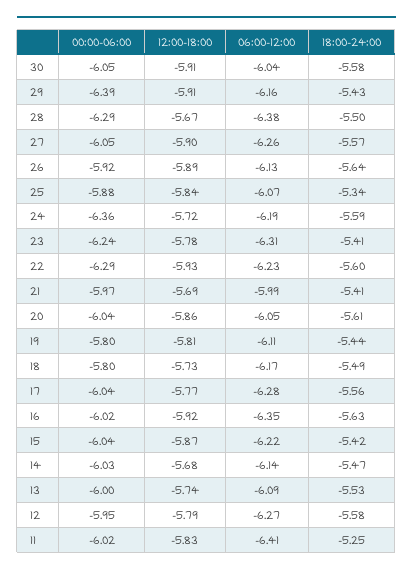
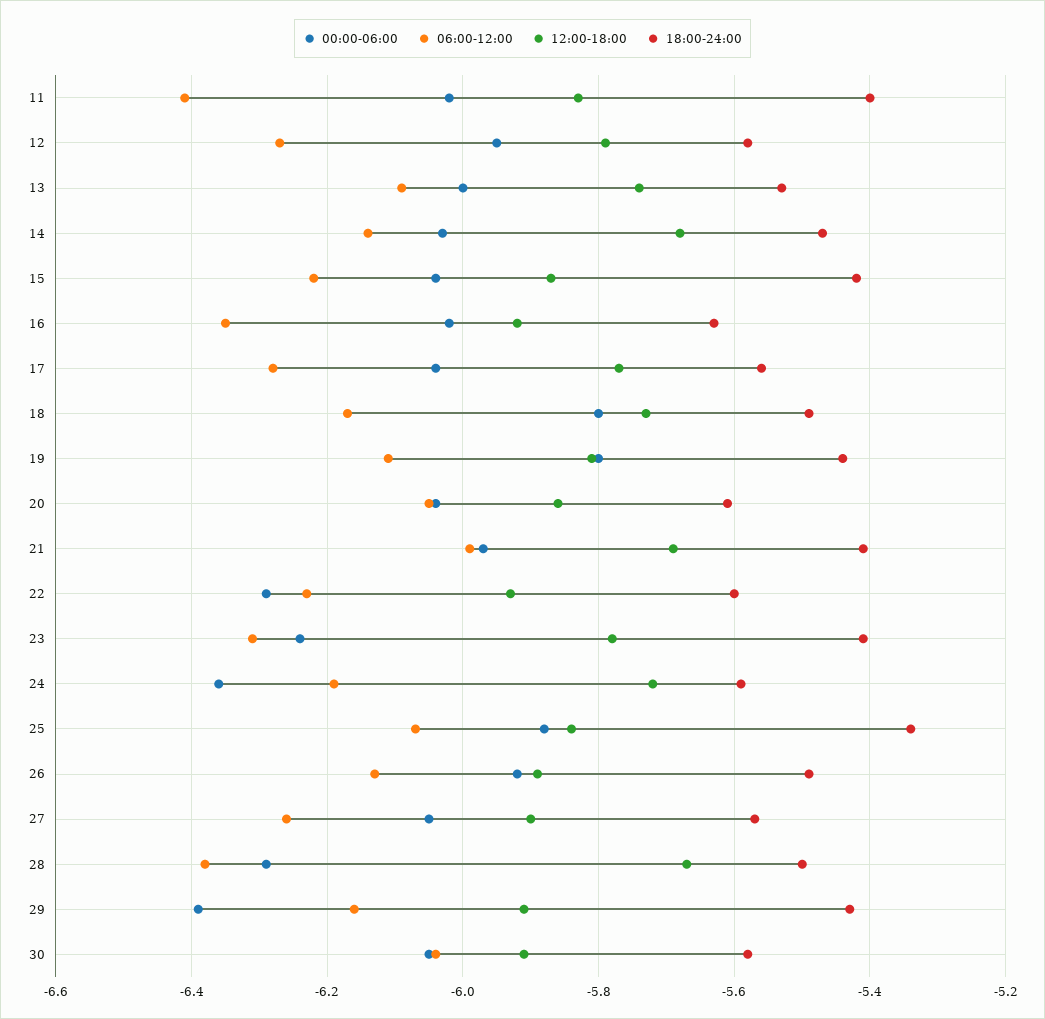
18:00-24:00, 26: -5.64 -> -5.5
18:00-24:00, 11: -5.25 -> -5.4

